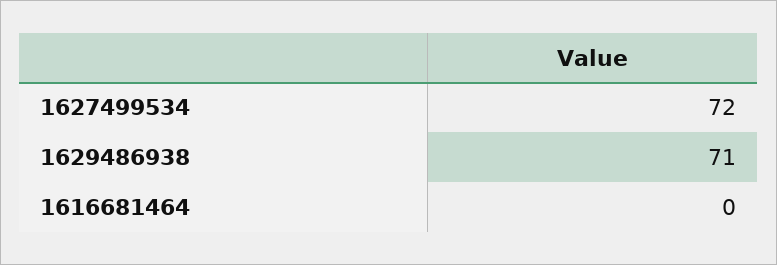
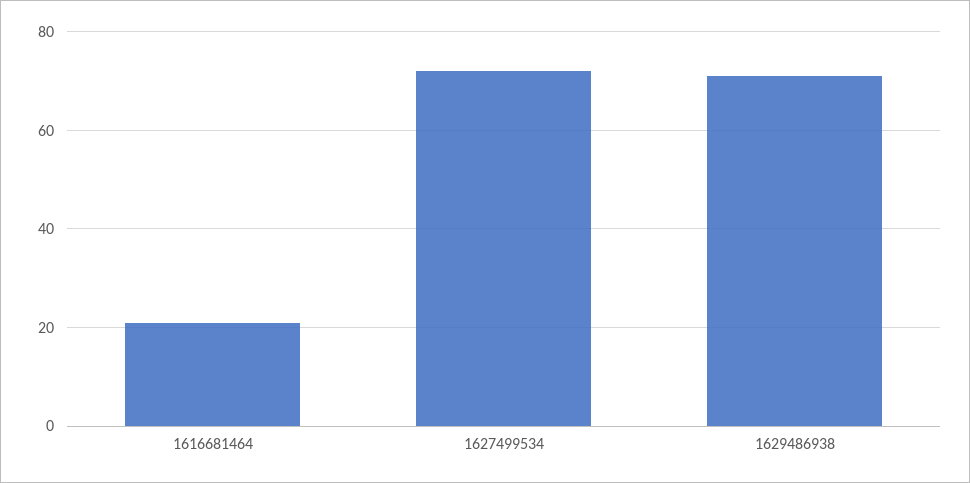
1616681464: 0 -> 20

